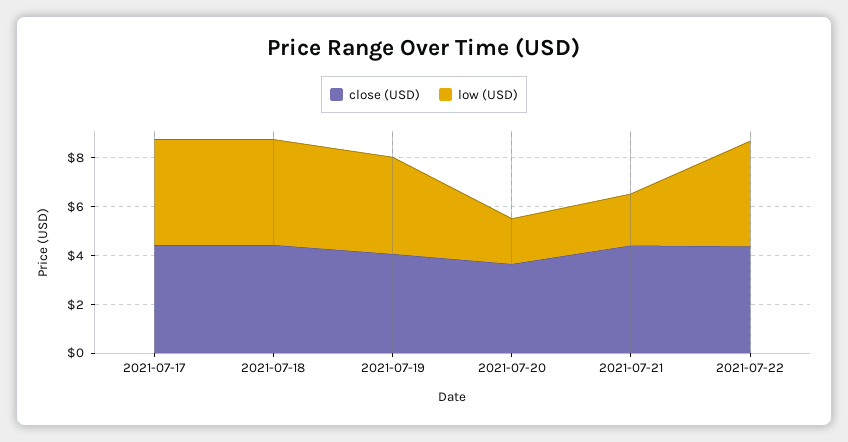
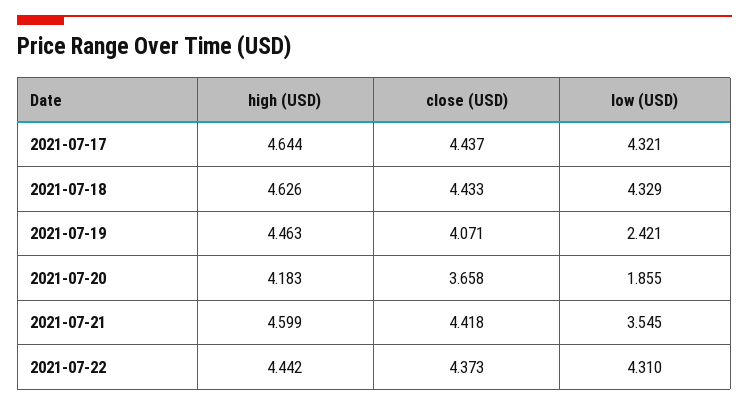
low (USD), 2021-07-19: 4 -> 2.421
low (USD), 2021-07-21: 2 -> 3.545
high (USD), 2021-07-17: none -> 4.644
high (USD), 2021-07-18: none -> 4.626
high (USD), 2021-07-19: none -> 4.463
high (USD), 2021-07-20: none -> 4.183
high (USD), 2021-07-21: none -> 4.599
high (USD), 2021-07-22: none -> 4.442

